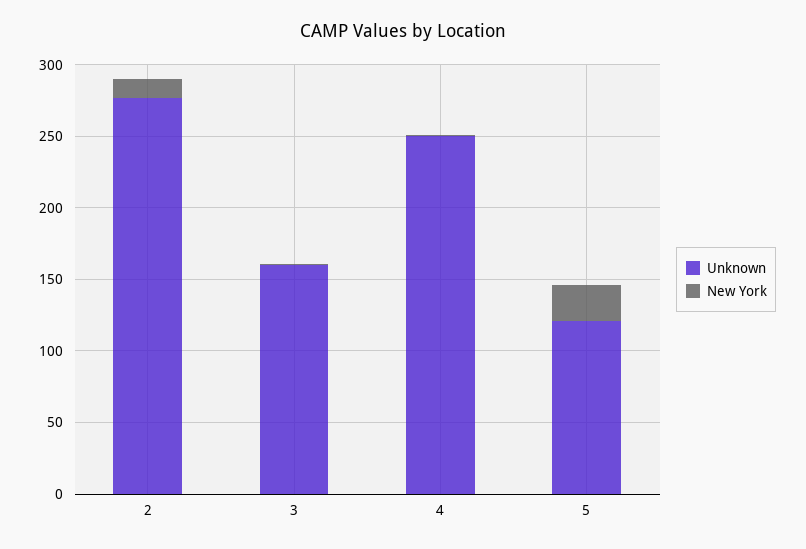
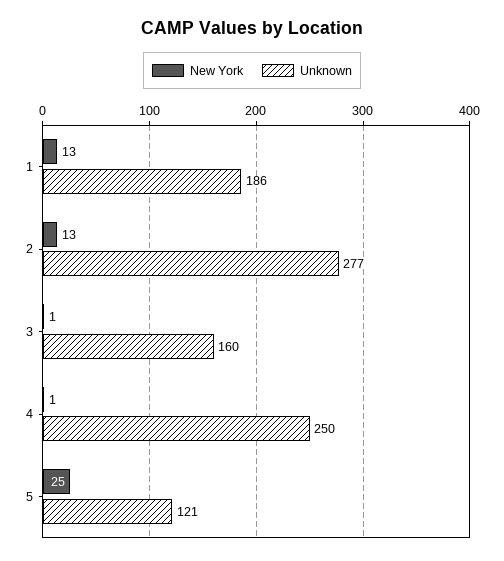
New York, 1: none -> 13
Unknown, 1: none -> 186

